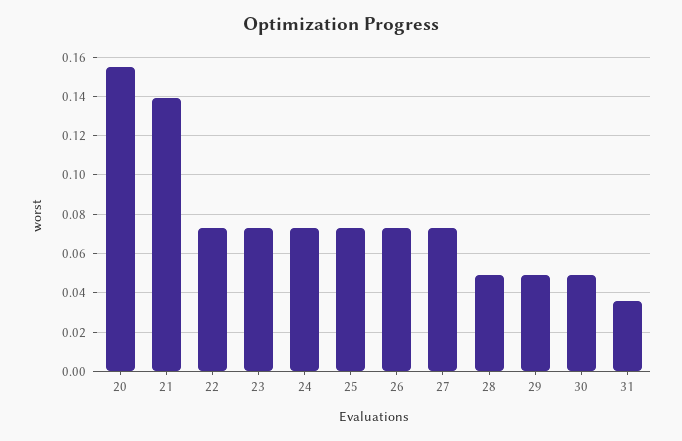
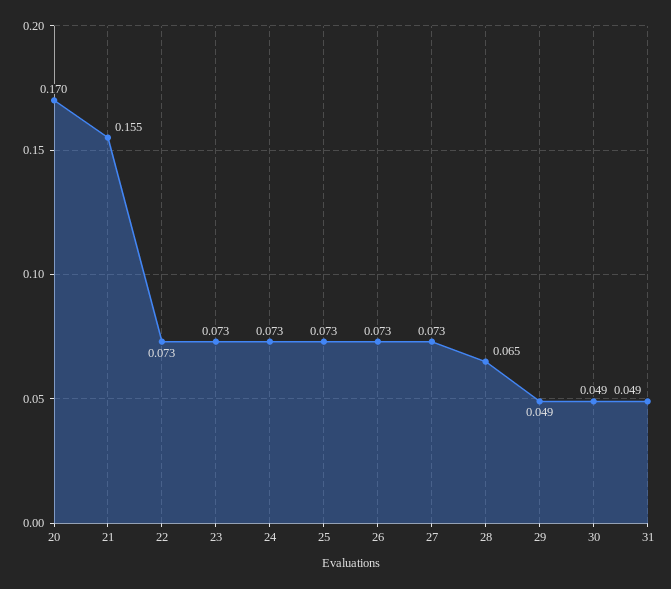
20: 0.155 -> 0.17
21: 0.14 -> 0.155
28: 0.05 -> 0.065
31: 0.035 -> 0.049

